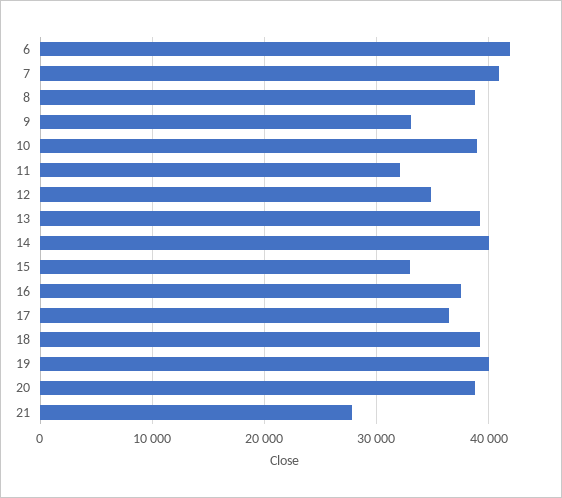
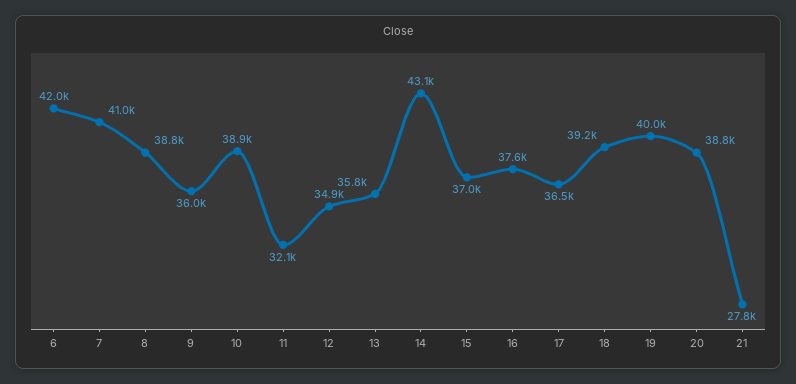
9: 33000 -> 36000
13: 39000 -> 35800
14: 40000 -> 43100
15: 33000 -> 37000

